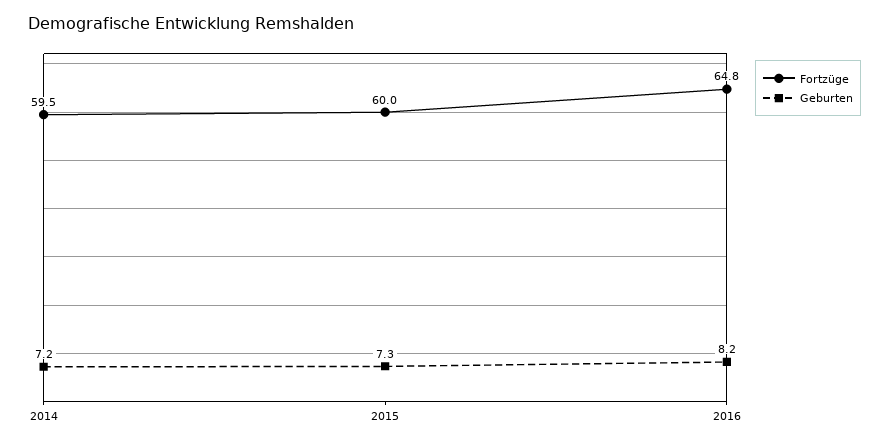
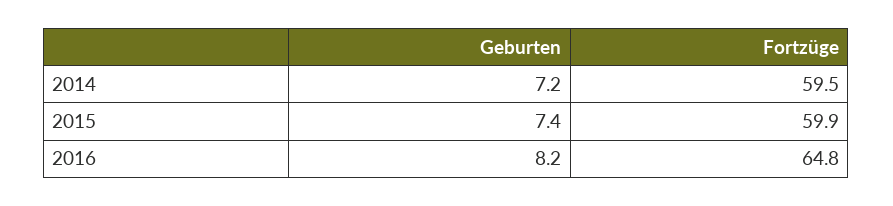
Fortzüge, 2015: 60 -> 59.9
Geburten, 2015: 7.3 -> 7.4

